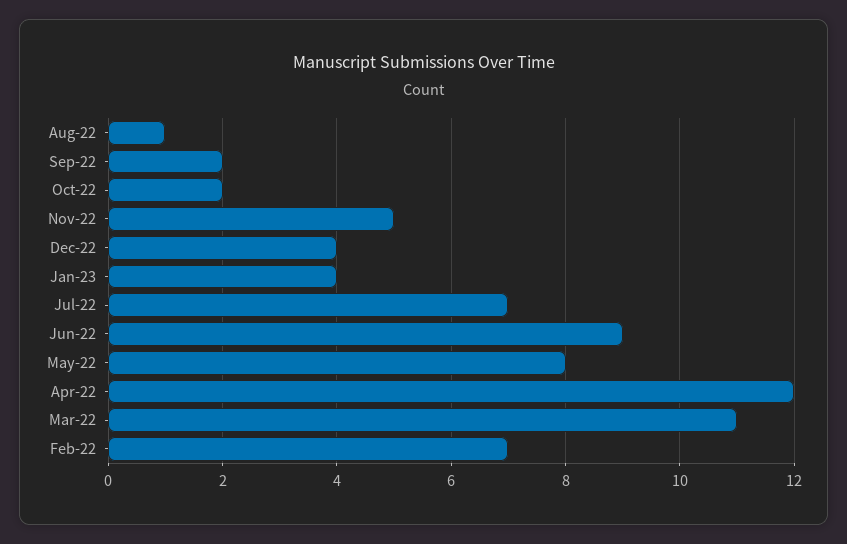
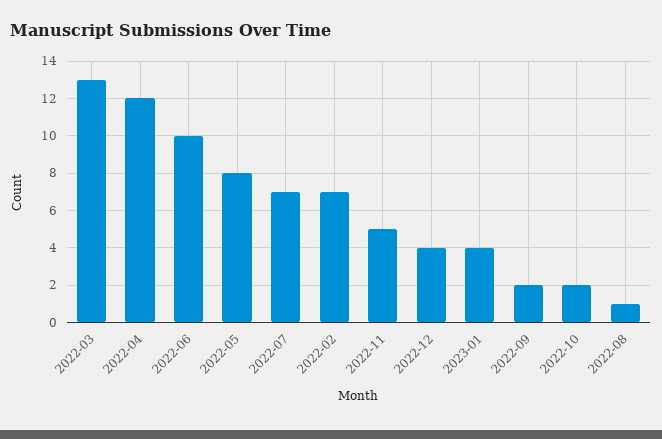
Jun-22: 9 -> 10
Mar-22: 11 -> 13

